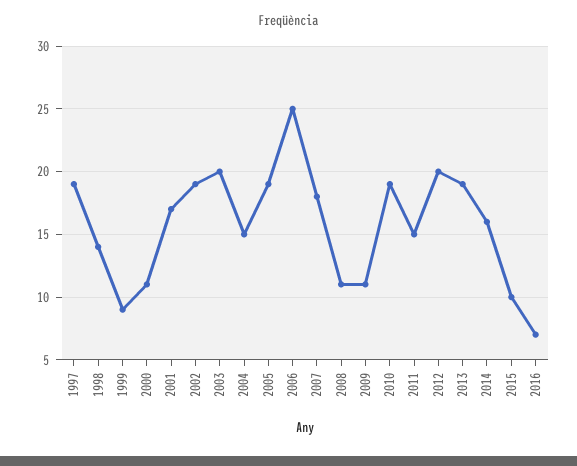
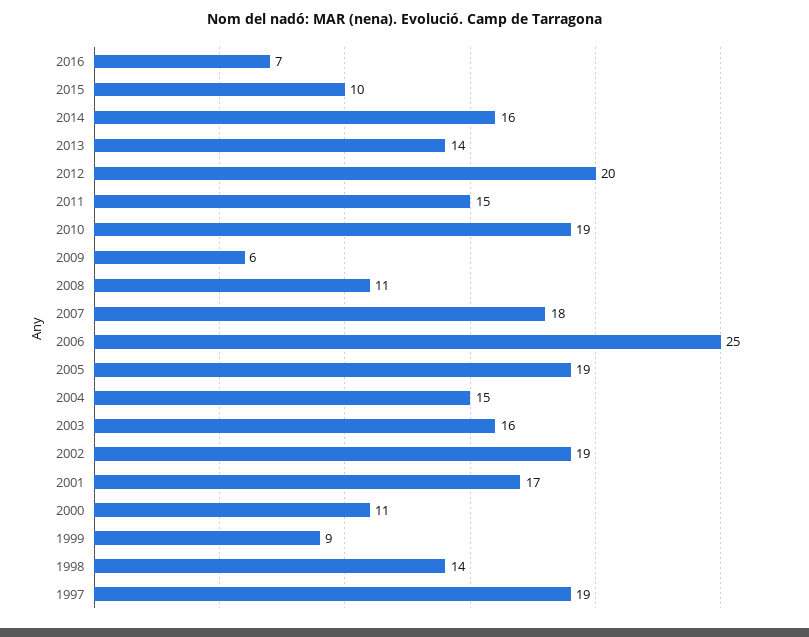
2003: 20 -> 16
2009: 11 -> 6
2013: 19 -> 14

